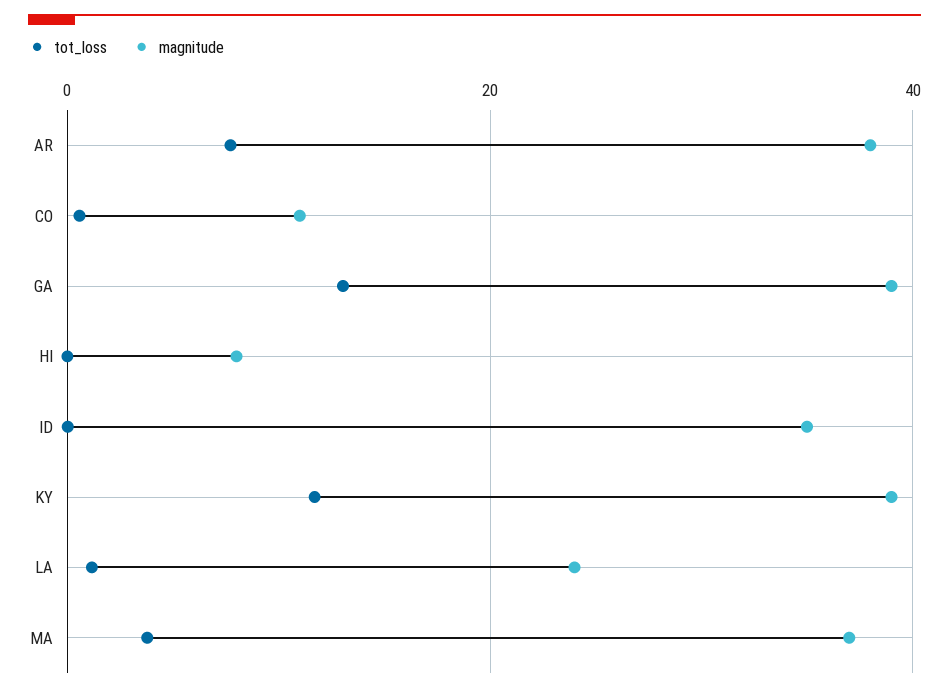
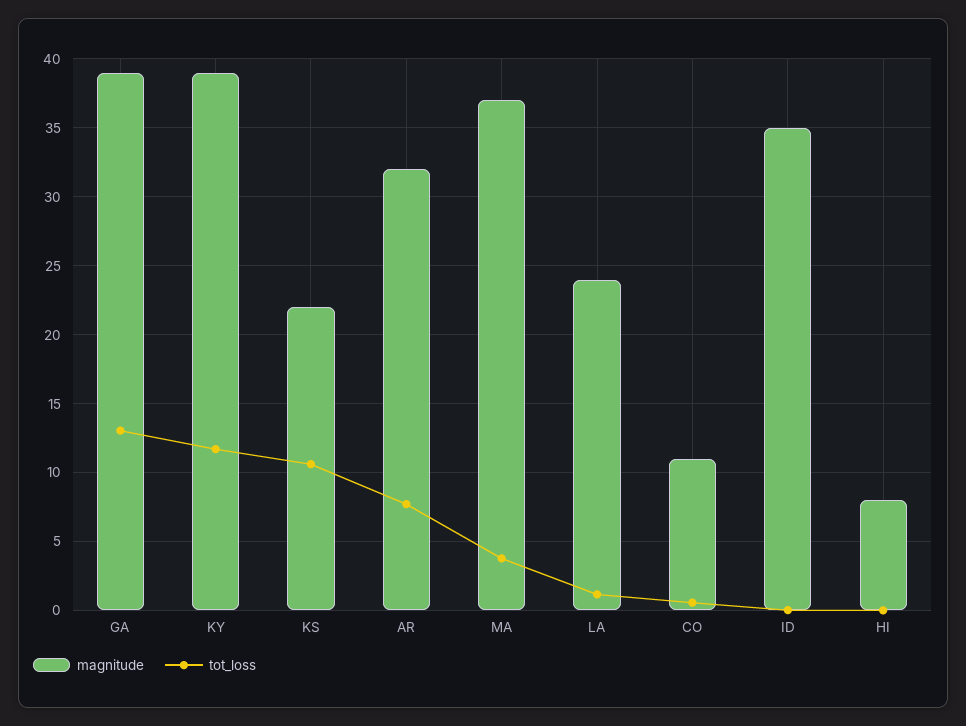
magnitude, AR: 38 -> 32
magnitude, KS: none -> 22
tot_loss, KS: none -> 10.5

